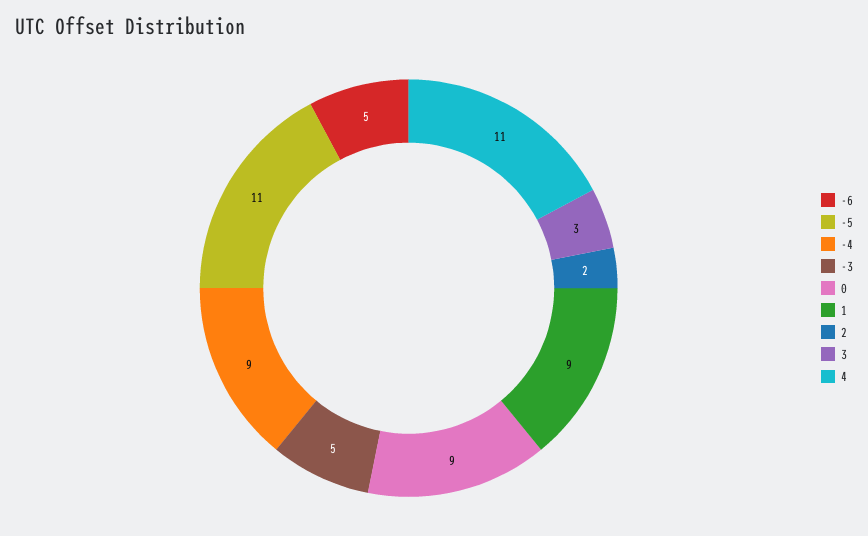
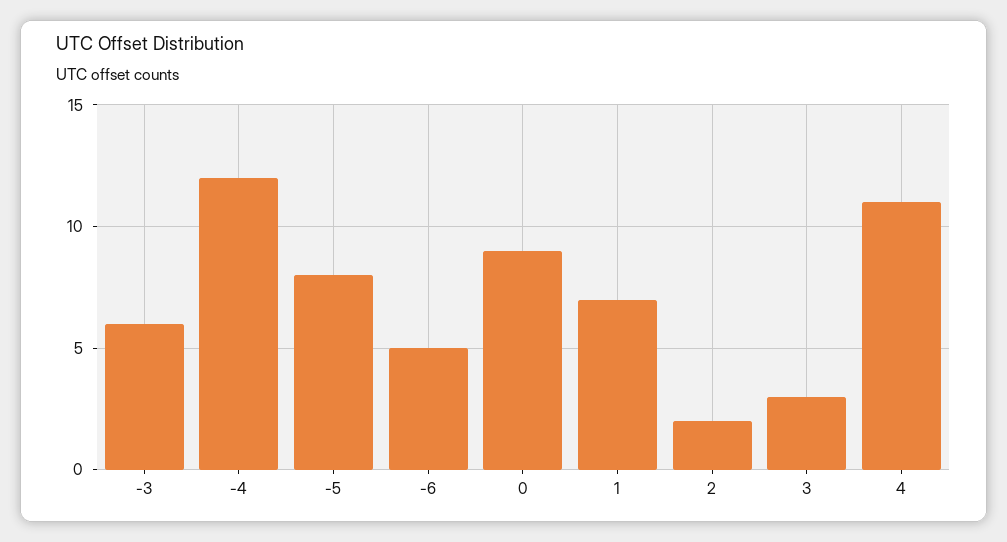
-5: 11 -> 8
-4: 9 -> 12
-3: 5 -> 6
1: 9 -> 7

